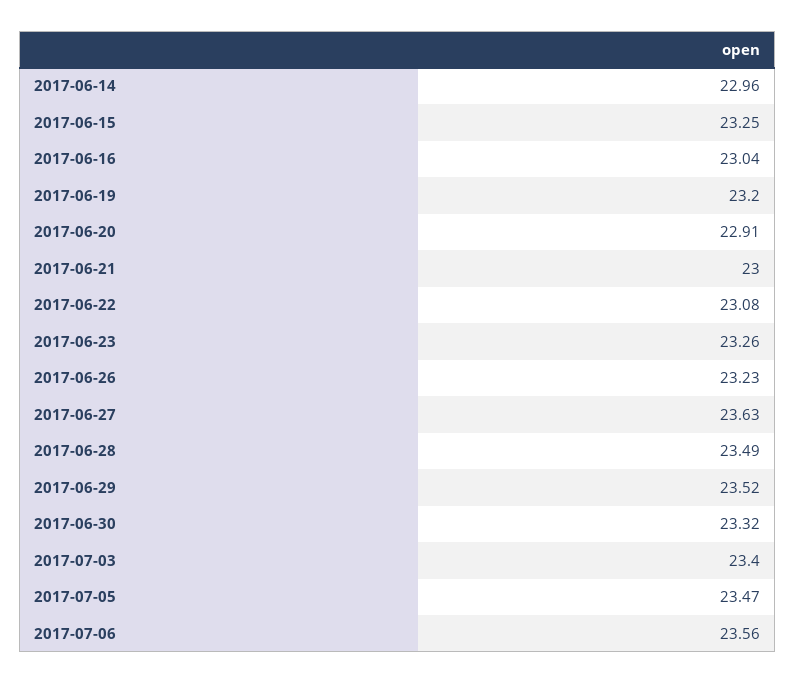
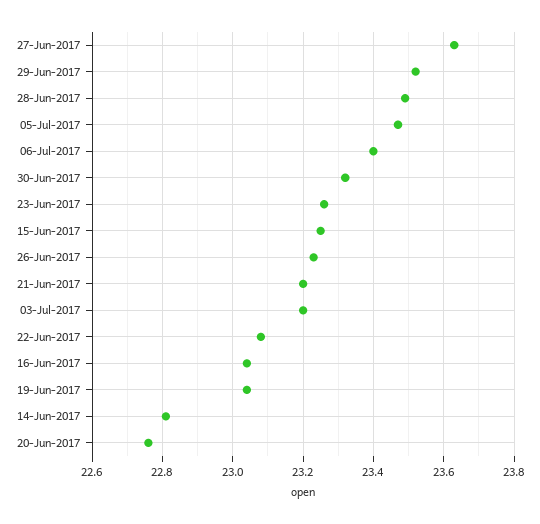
2017-06-14: 22.96 -> 22.8
2017-06-19: 23.2 -> 23.05
2017-06-20: 22.91 -> 22.75
2017-06-21: 23 -> 23.2
2017-07-03: 23.4 -> 23.2
2017-07-06: 23.56 -> 23.4

